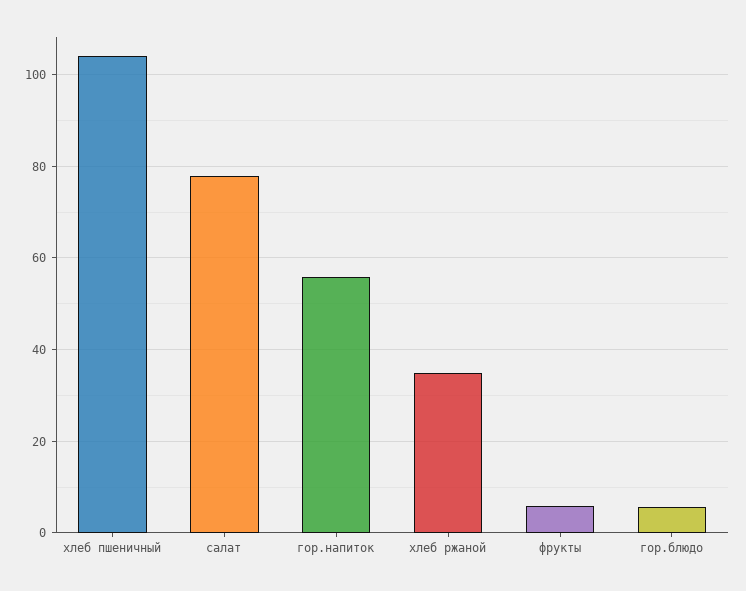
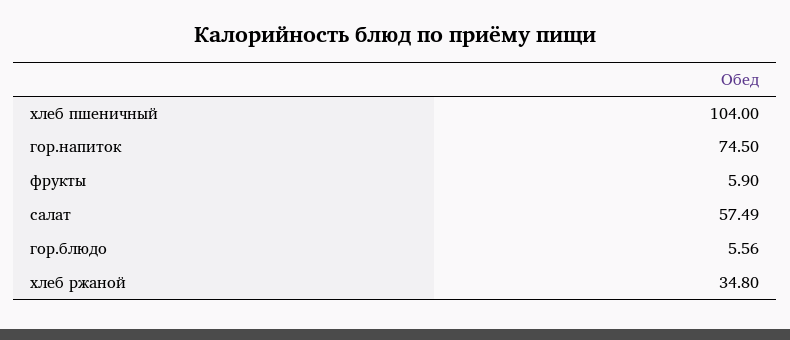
салат: 78 -> 57.49
гор.напиток: 56 -> 74.5

